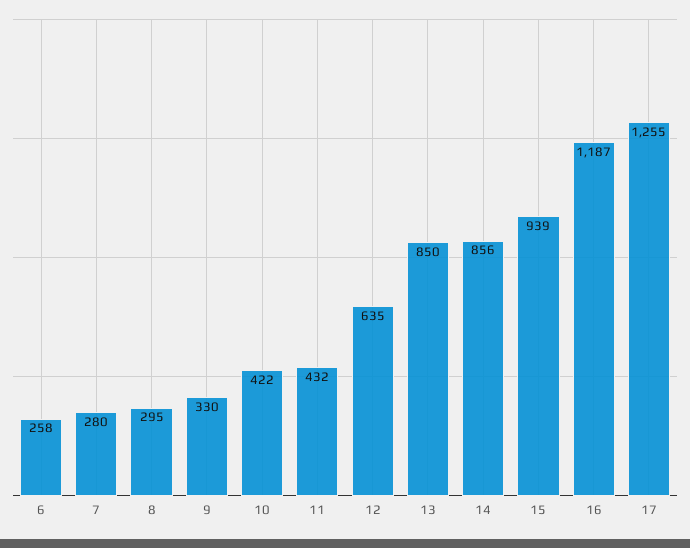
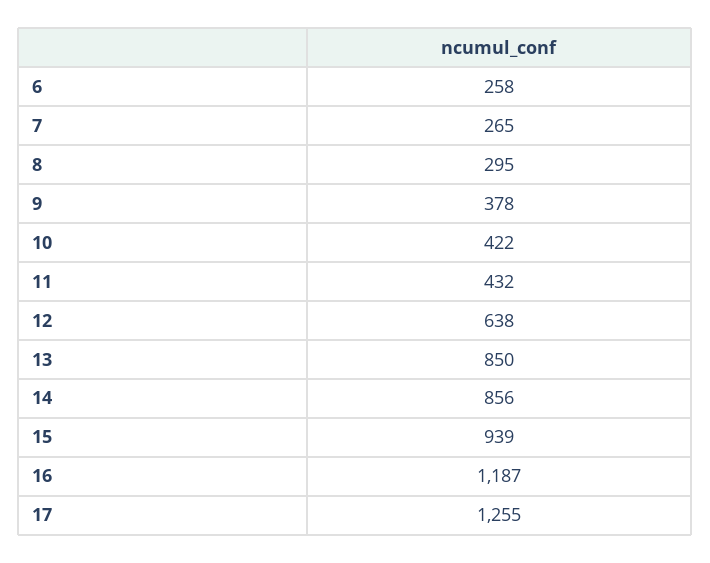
7: 280 -> 265
9: 330 -> 378
12: 635 -> 638

